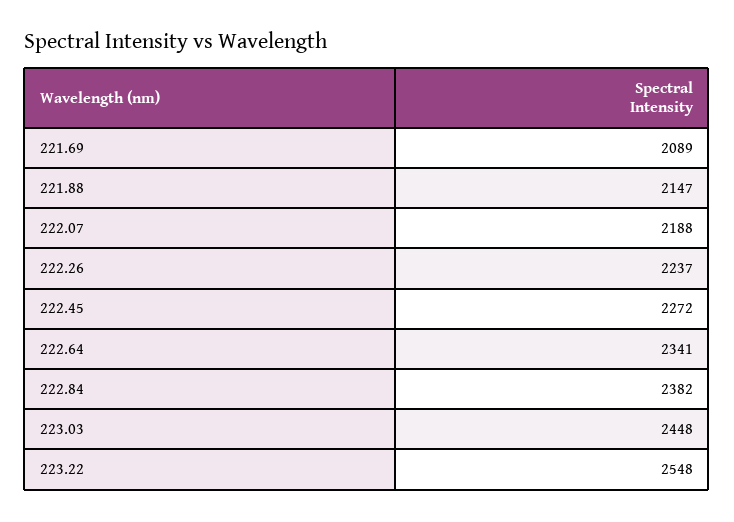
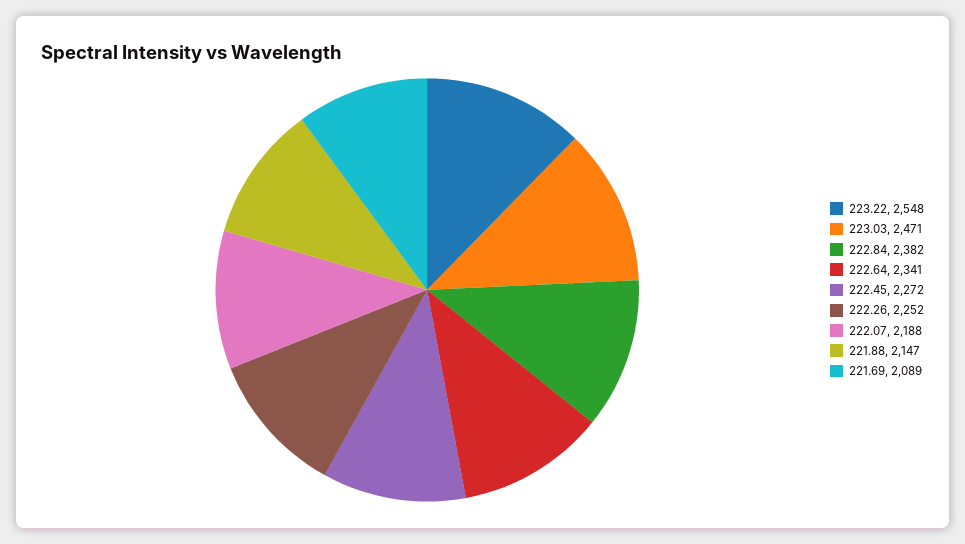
222.26: 2237 -> 2252
223.03: 2448 -> 2471

